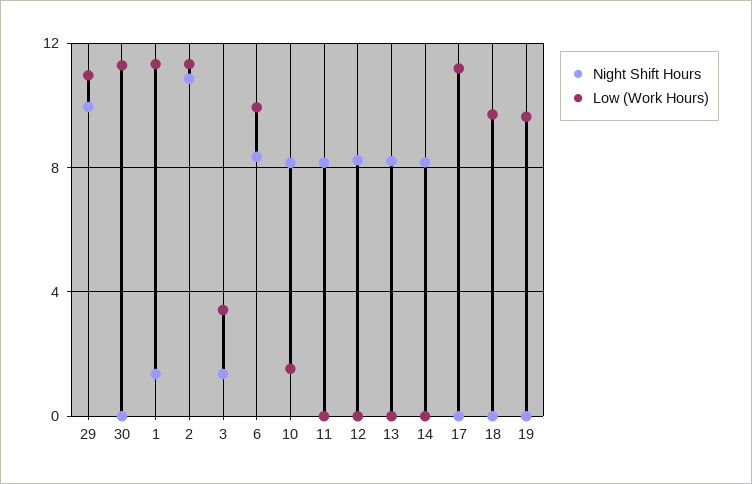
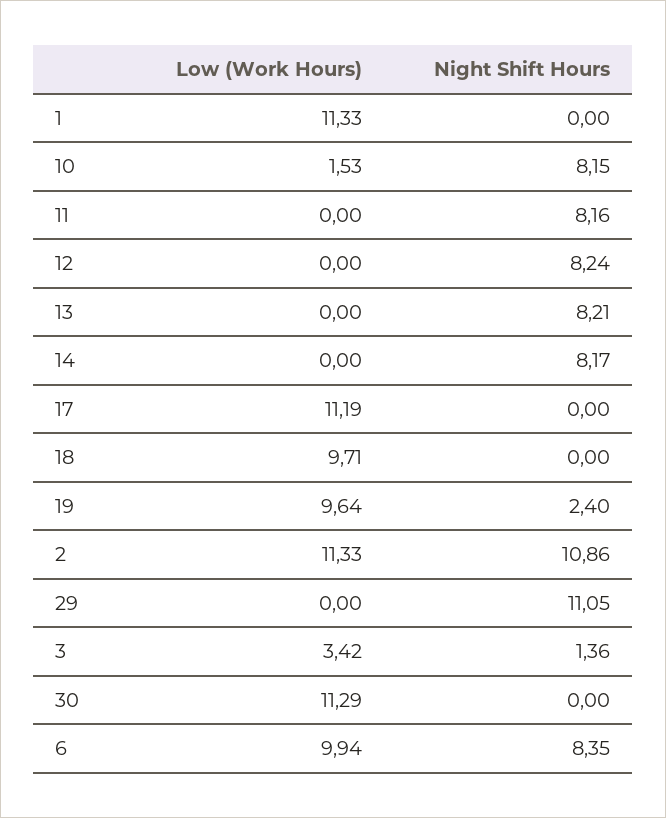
Night Shift Hours, 29: 10 -> 11.05
Low (Work Hours), 29: 11 -> 0
Night Shift Hours, 1: 1.5 -> 0
Night Shift Hours, 19: 0 -> 2.4

